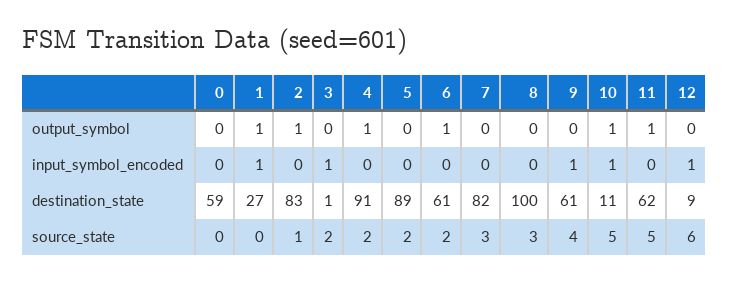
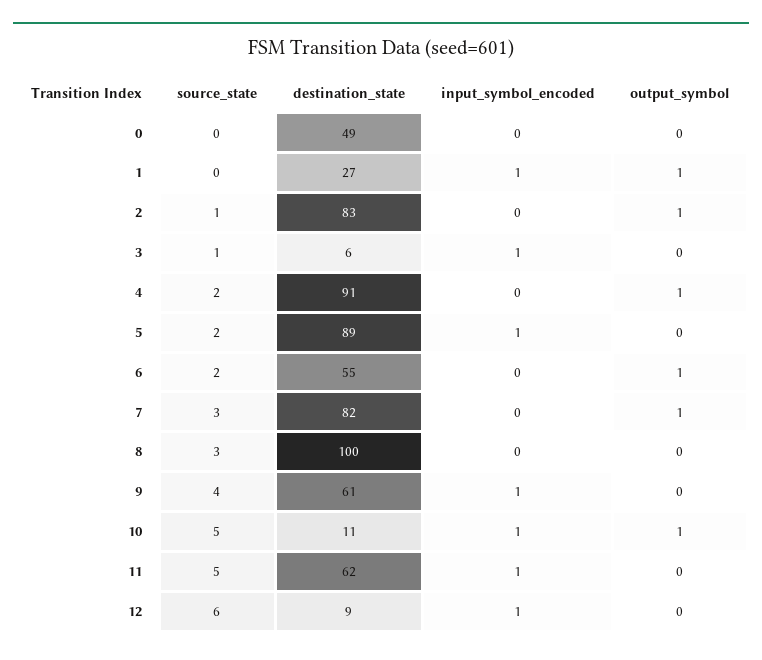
7, output_symbol: 0 -> 1
11, output_symbol: 1 -> 0
5, input_symbol_encoded: 0 -> 1
11, input_symbol_encoded: 0 -> 1
0, destination_state: 59 -> 49
3, destination_state: 1 -> 6
6, destination_state: 61 -> 55
3, source_state: 2 -> 1

